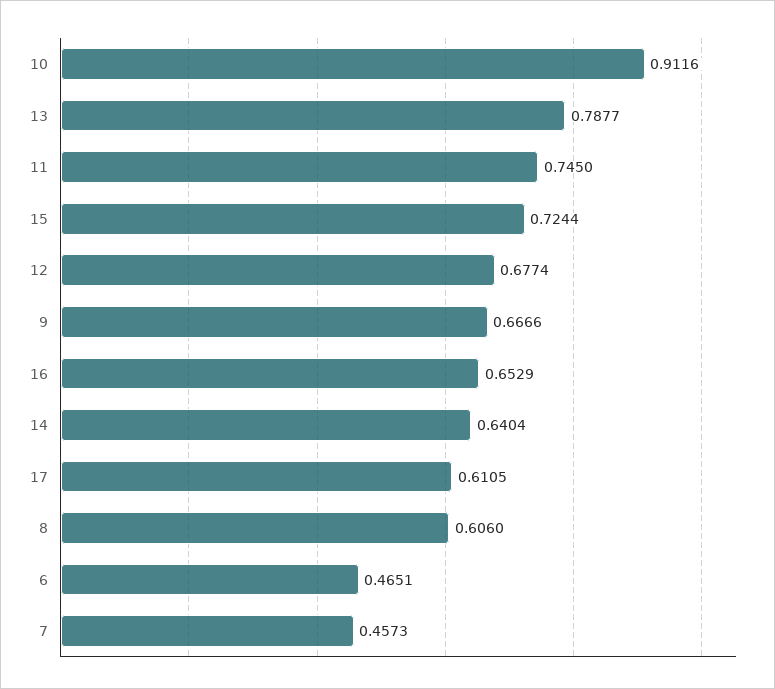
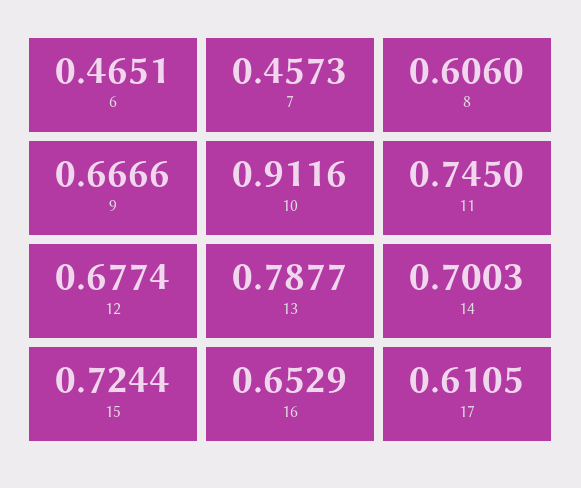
14: 0.6404 -> 0.7003

